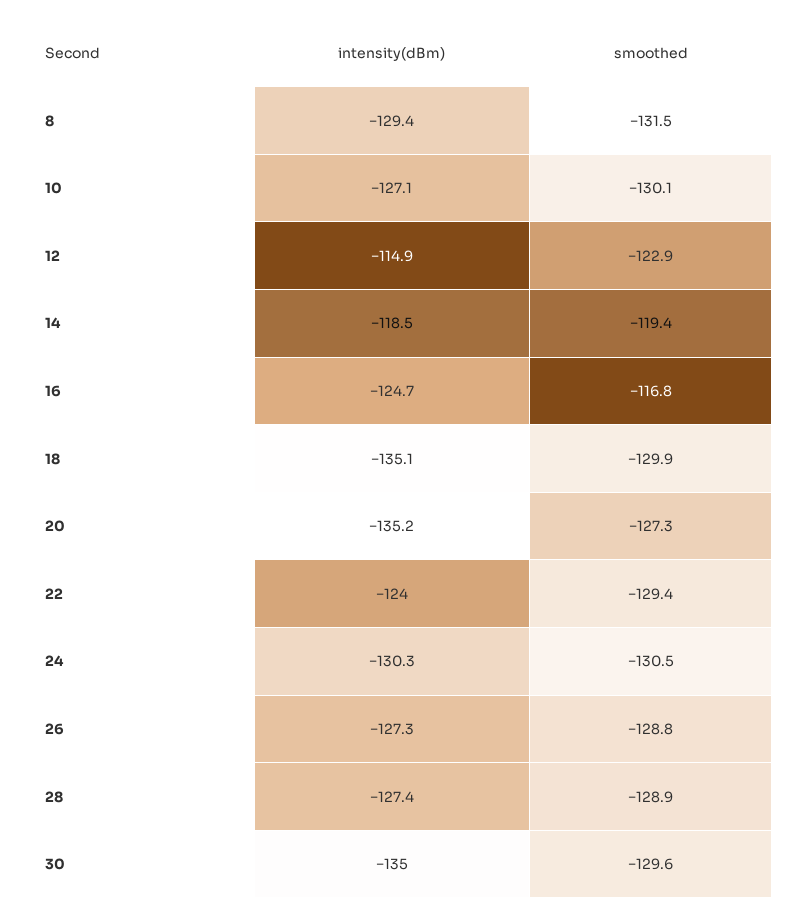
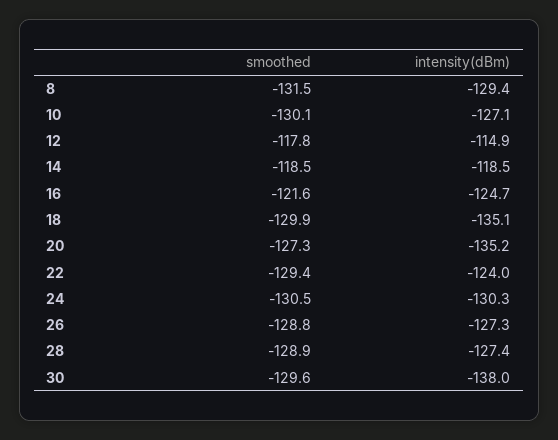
smoothed, 12: -122.9 -> -117.8
smoothed, 14: -119.4 -> -118.5
smoothed, 16: -116.8 -> -121.6
intensity(dBm), 30: -135 -> -138

